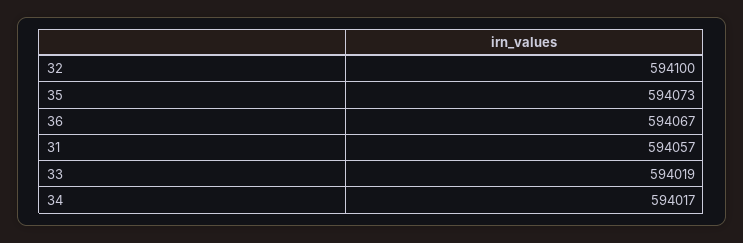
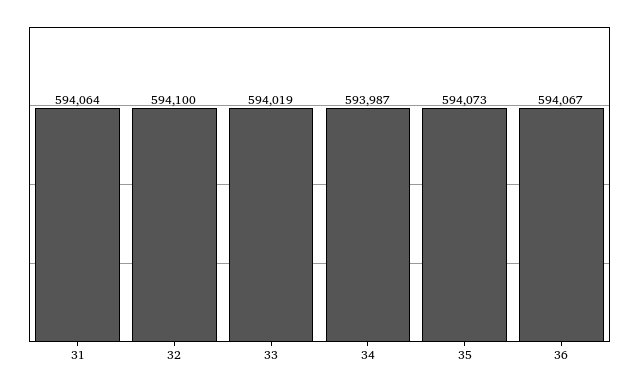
31: 594057 -> 594064
34: 594017 -> 593987

